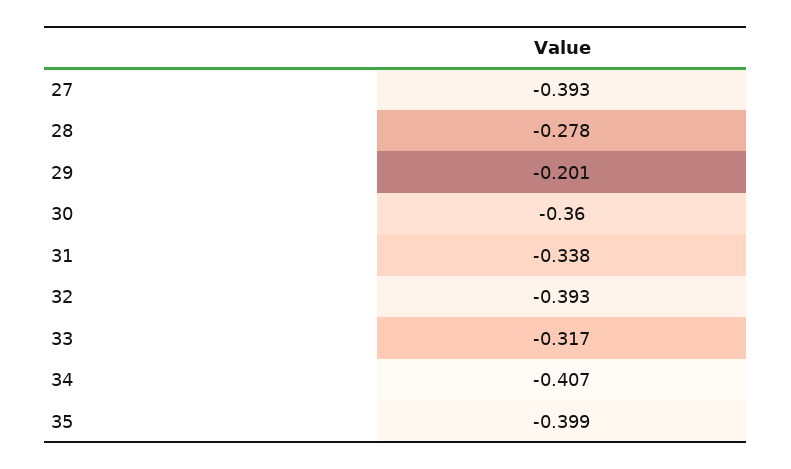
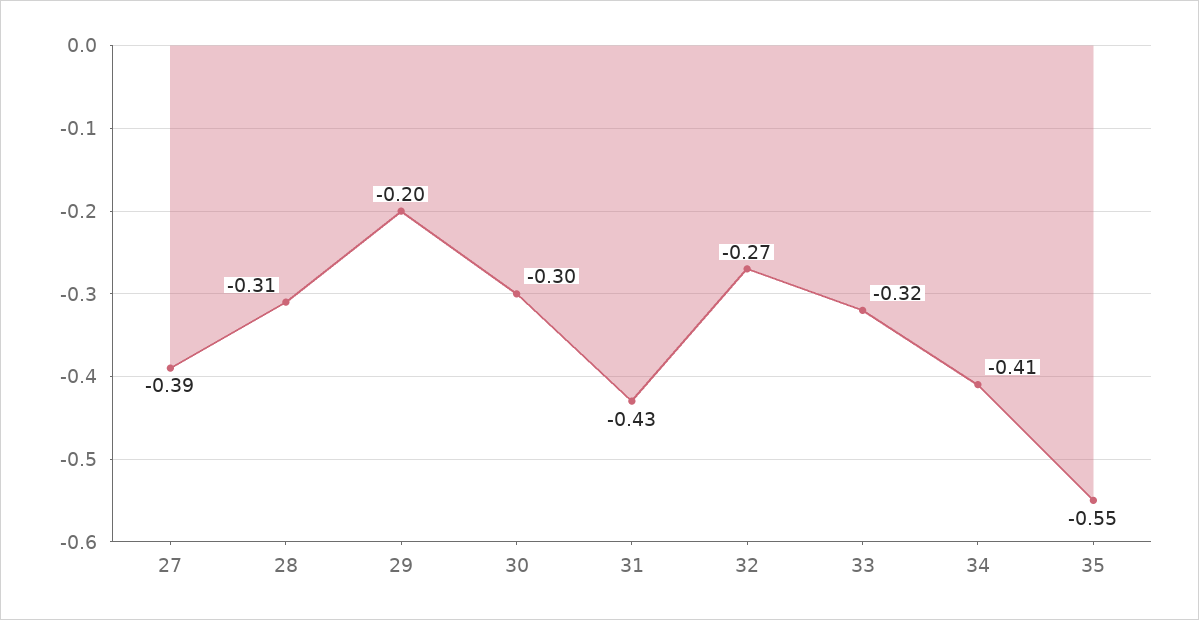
28: -0.278 -> -0.31
30: -0.36 -> -0.3
31: -0.338 -> -0.43
32: -0.393 -> -0.27
35: -0.399 -> -0.55

